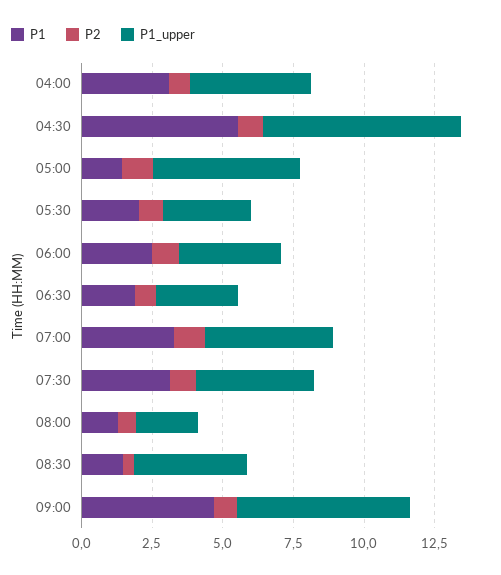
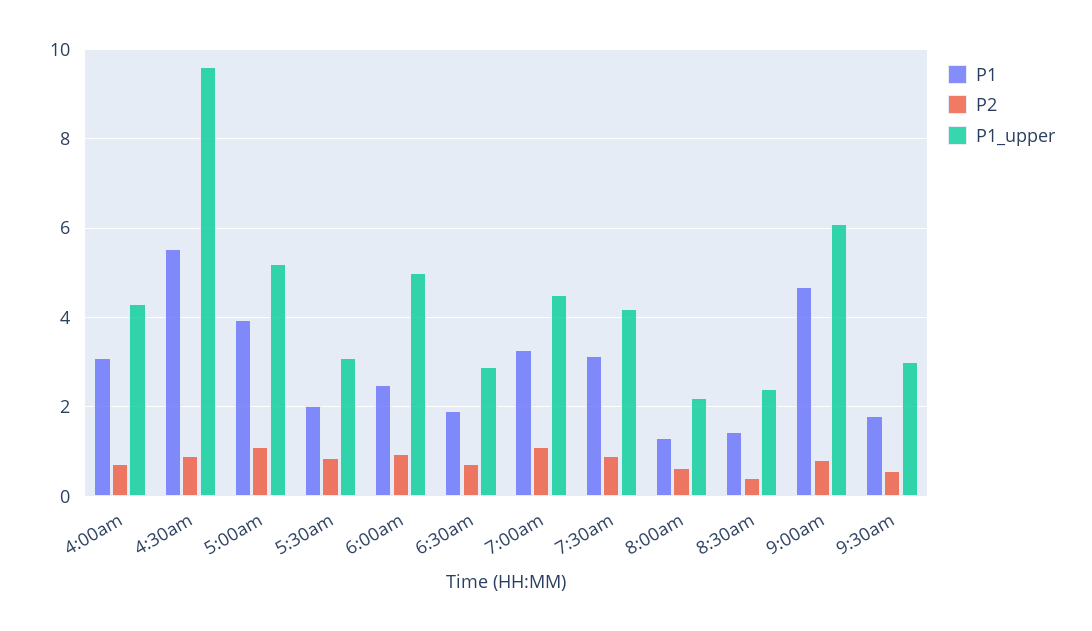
P1_upper, 04:30: 7 -> 9.6
P1, 05:00: 1.5 -> 4
P1_upper, 06:00: 3.5 -> 5
P1_upper, 08:30: 4 -> 2.4
P1, 9:30am: none -> 1.8
P2, 9:30am: none -> 0.6
P1_upper, 9:30am: none -> 3

